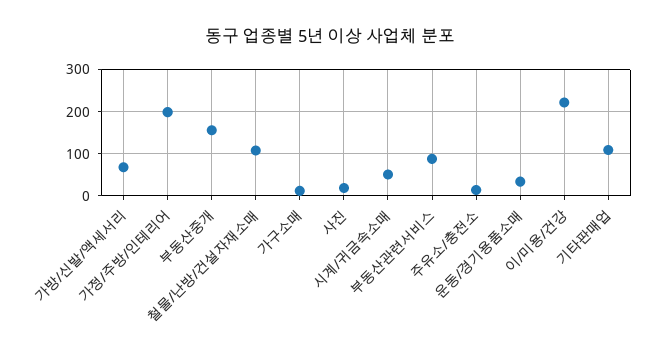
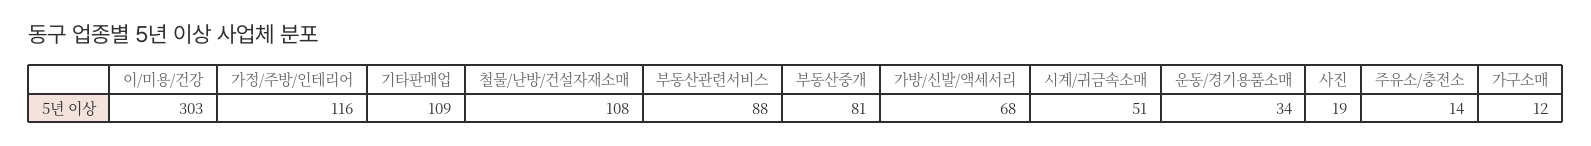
가정/주방/인테리어: 200 -> 116
부동산중개: 160 -> 81
이/미용/건강: 220 -> 303

